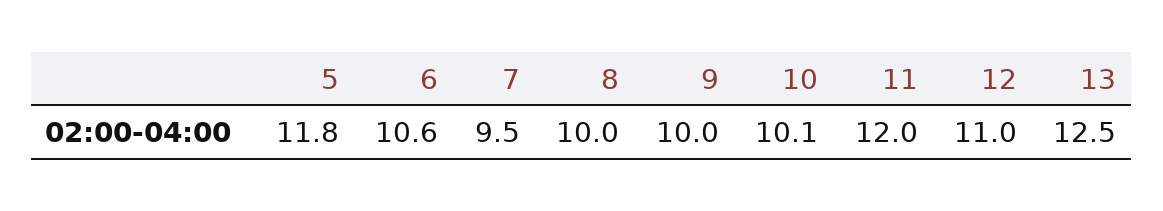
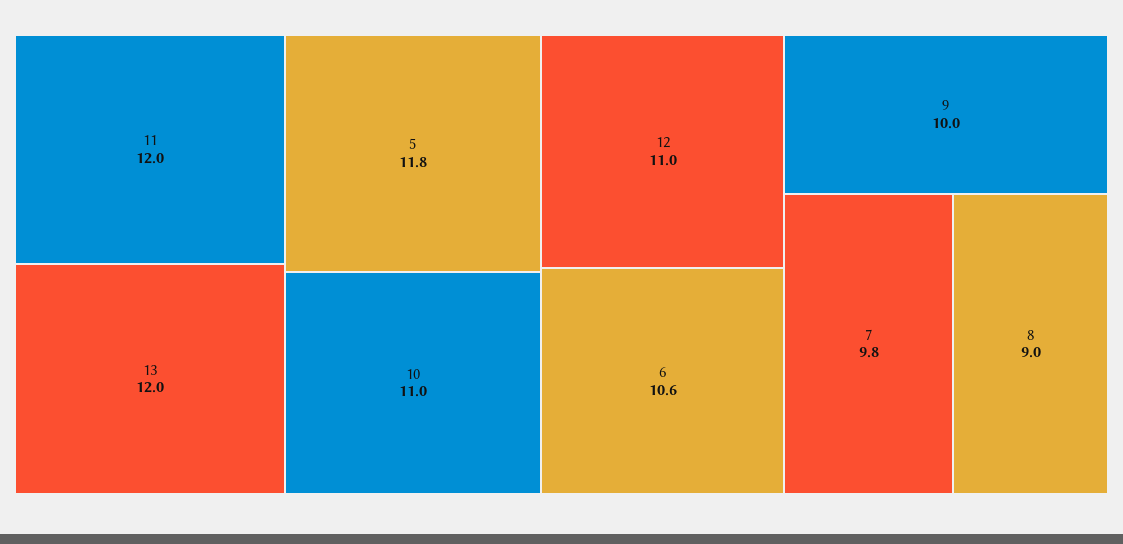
7: 9.5 -> 9.8
8: 10 -> 9
10: 10.1 -> 11
13: 12.5 -> 12

